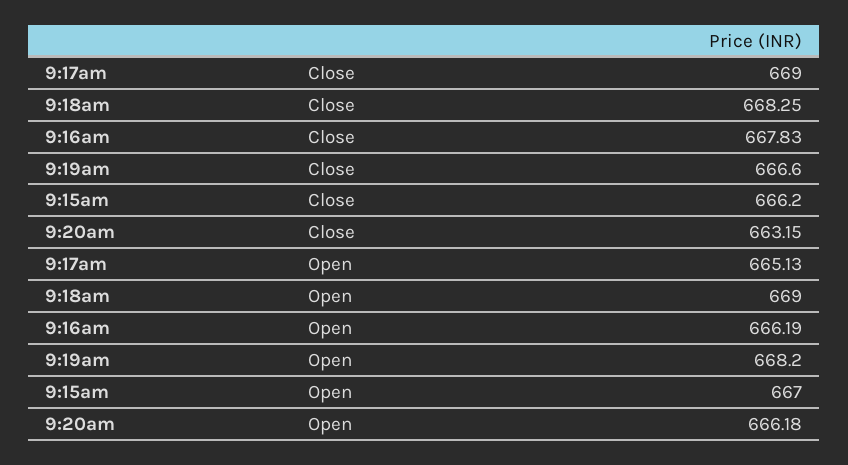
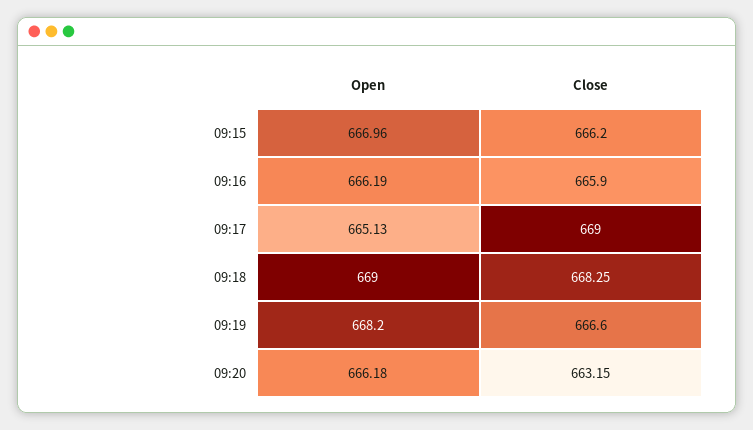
9:16am, Close: 667.83 -> 665.9
9:15am, Open: 667 -> 666.96

